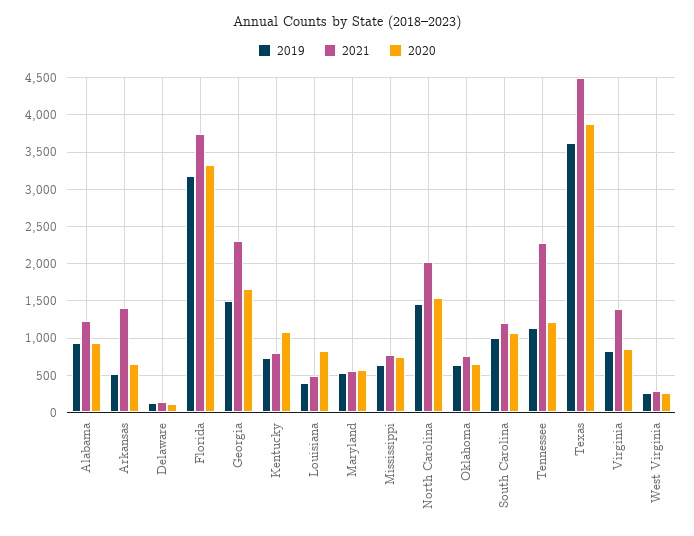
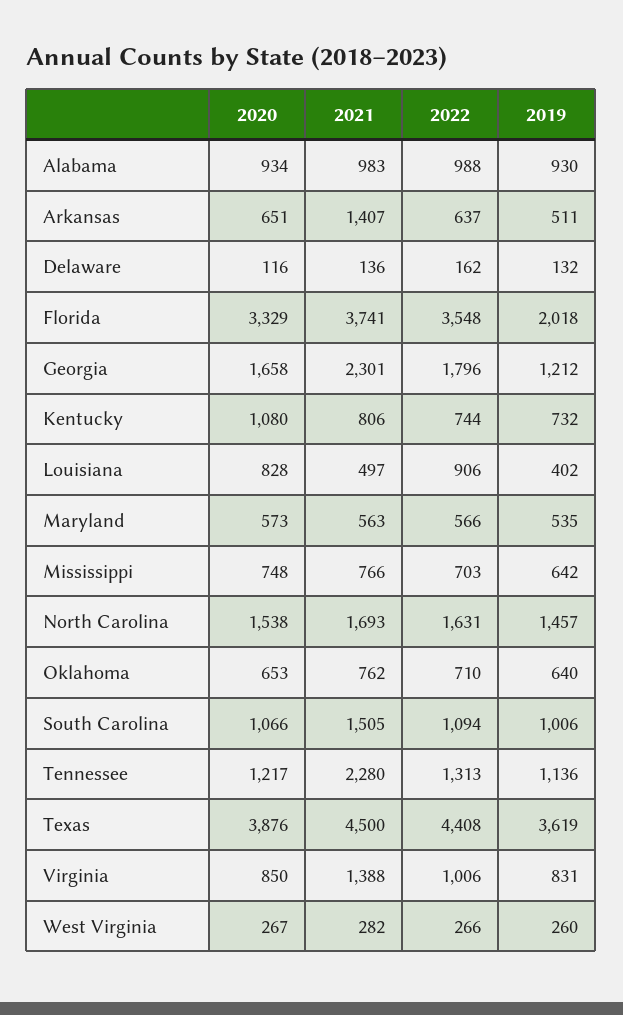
2021, Alabama: 1200 -> 983
2019, Florida: 3200 -> 2018
2019, Georgia: 1500 -> 1212
2021, North Carolina: 2000 -> 1693
2021, South Carolina: 1200 -> 1505
2022, Alabama: none -> 988
2022, Arkansas: none -> 637
2022, Delaware: none -> 162
2022, Florida: none -> 3548
2022, Georgia: none -> 1796
2022, Kentucky: none -> 744
2022, Louisiana: none -> 906
2022, Maryland: none -> 566
2022, Mississippi: none -> 703
2022, North Carolina: none -> 1631
2022, Oklahoma: none -> 710
2022, South Carolina: none -> 1094
2022, Tennessee: none -> 1313
2022, Texas: none -> 4408
2022, Virginia: none -> 1006
2022, West Virginia: none -> 266

